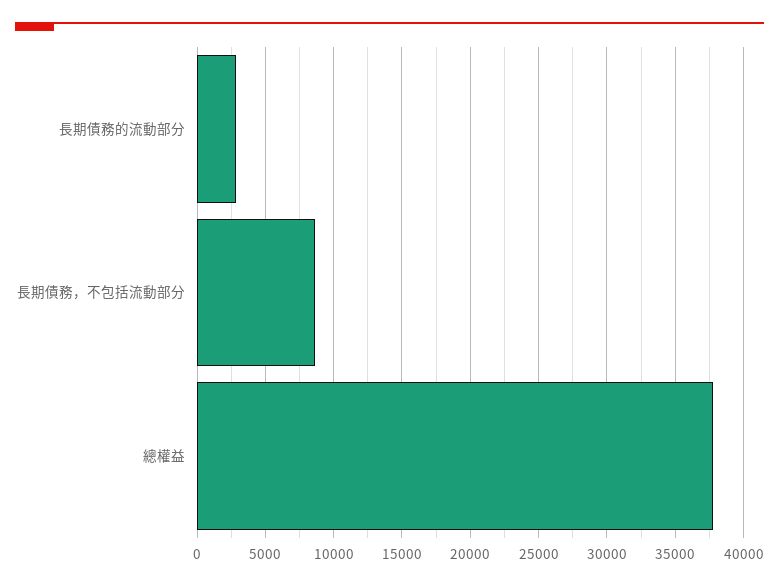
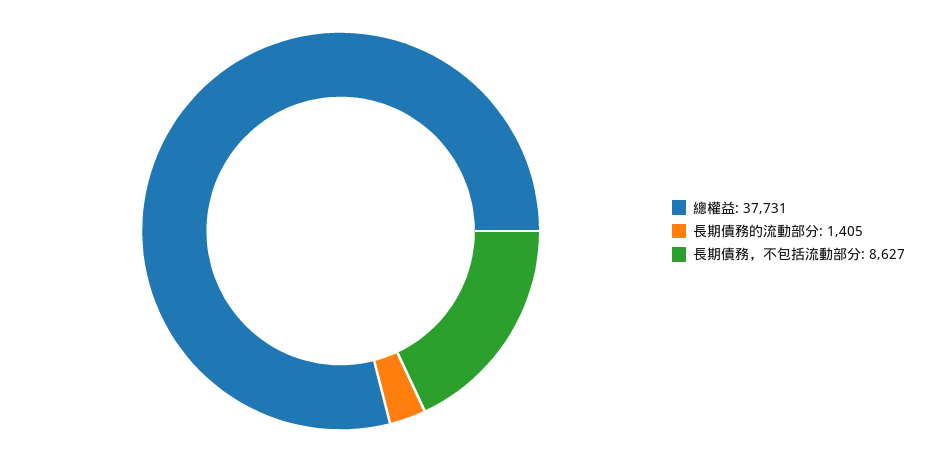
長期債務的流動部分: 3000 -> 1405

